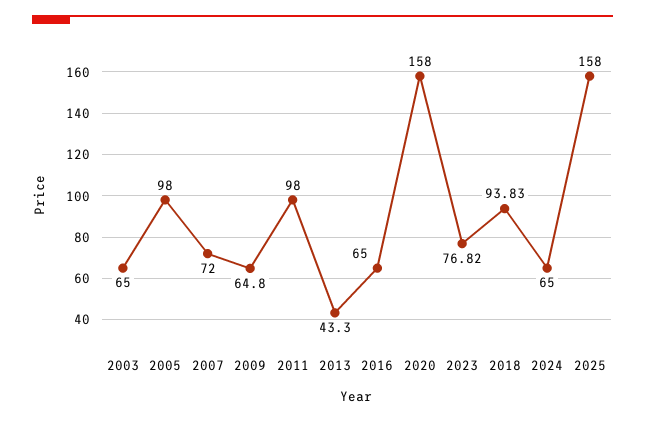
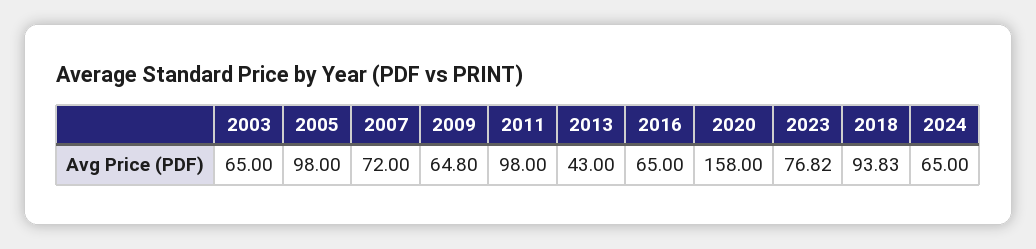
2013: 43.3 -> 43
2025: 158 -> none

